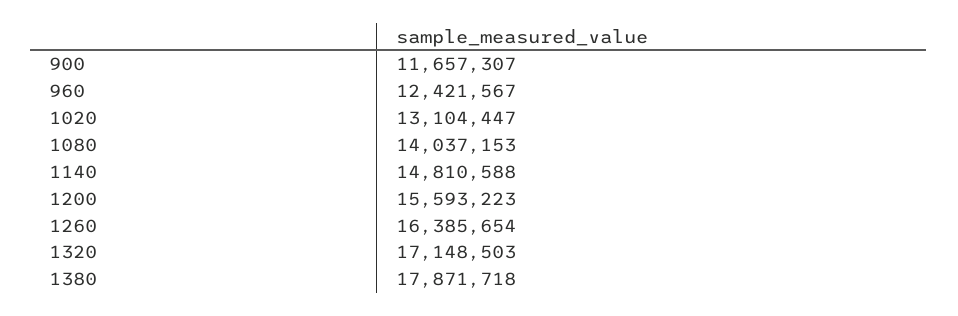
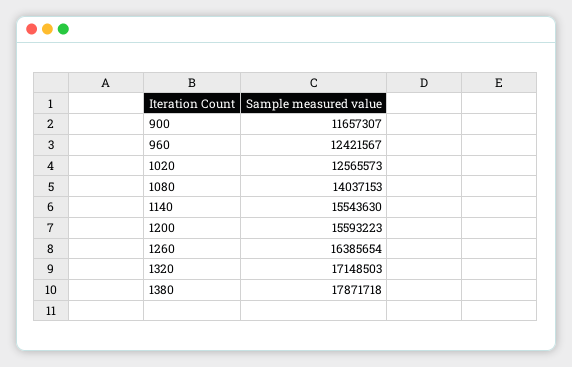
1020: 13104447 -> 12565573
1140: 14810588 -> 15543630

